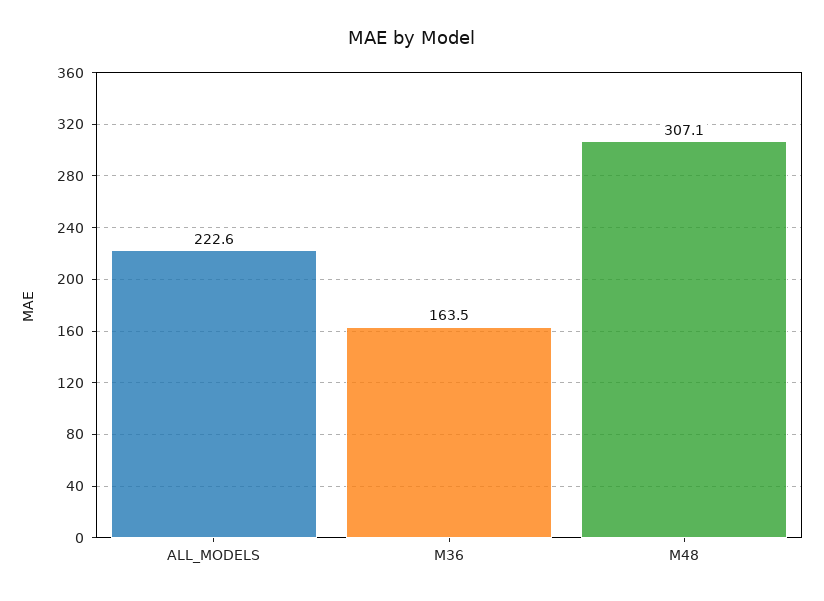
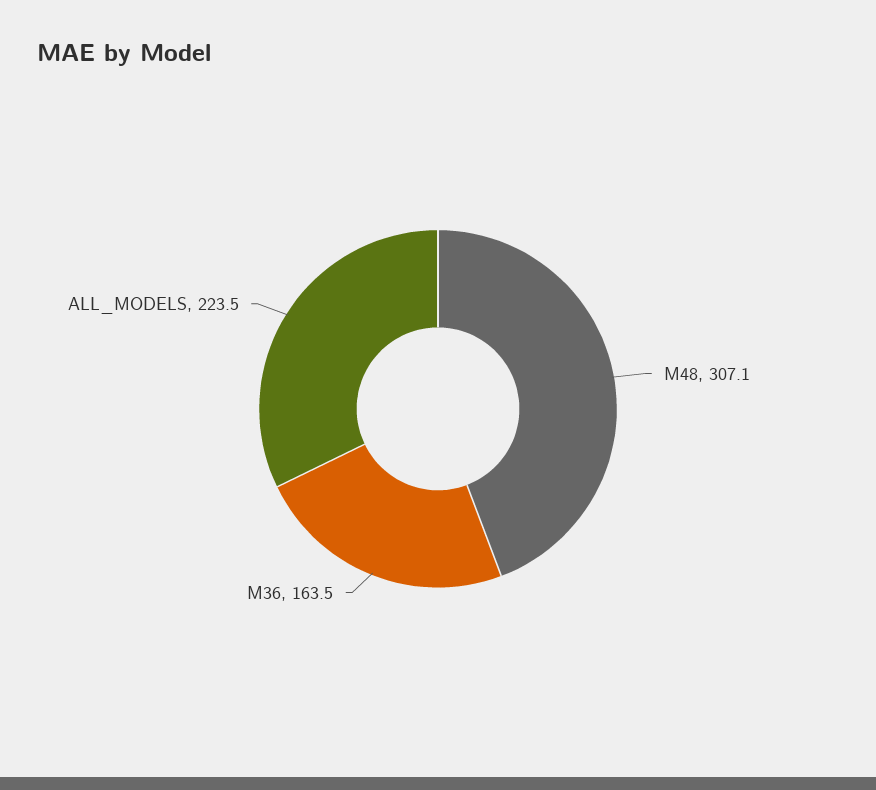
ALL_MODELS: 222.6 -> 223.5

